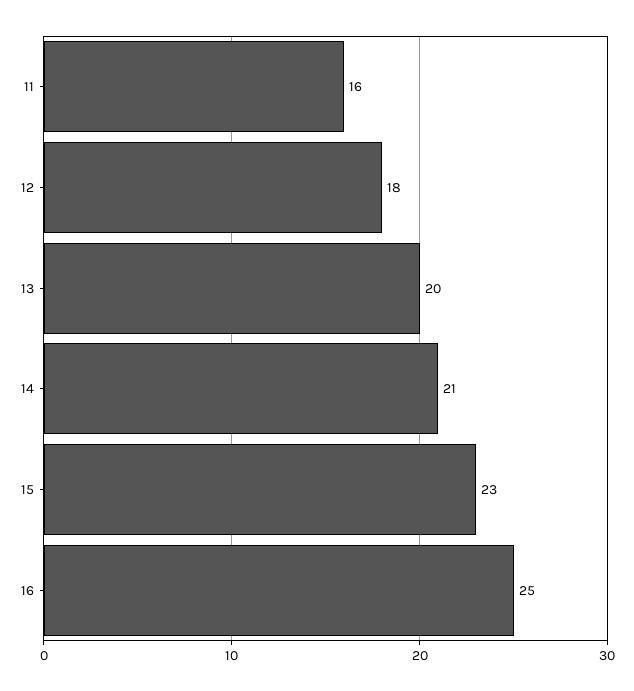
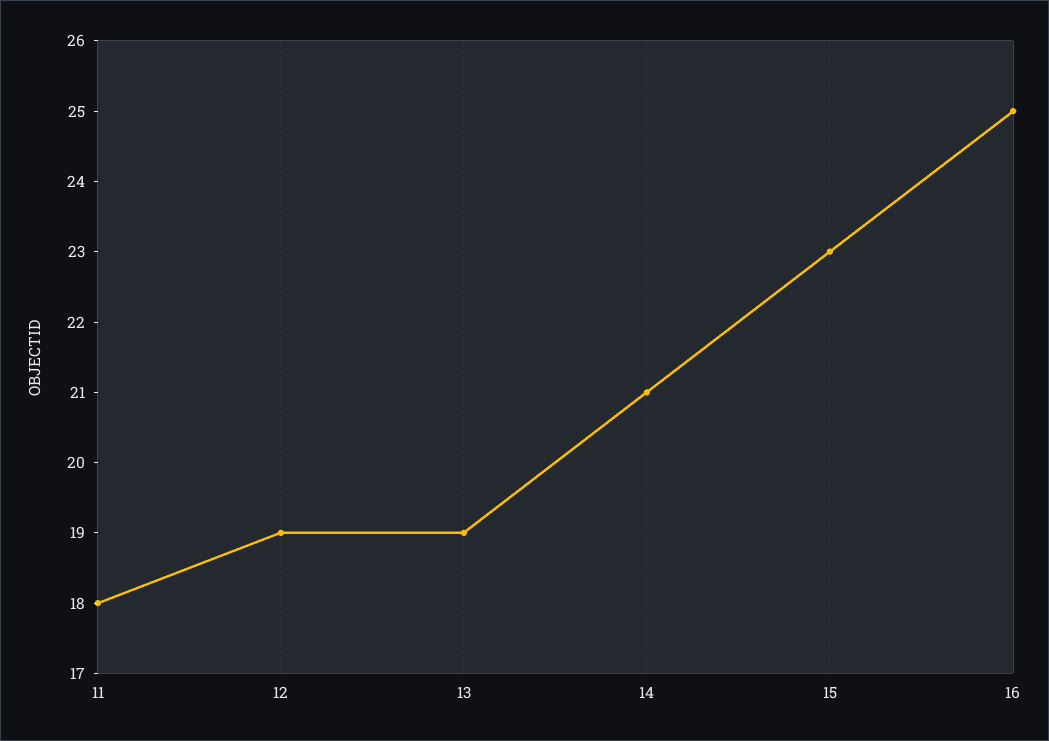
11: 16 -> 18
12: 18 -> 19
13: 20 -> 19

